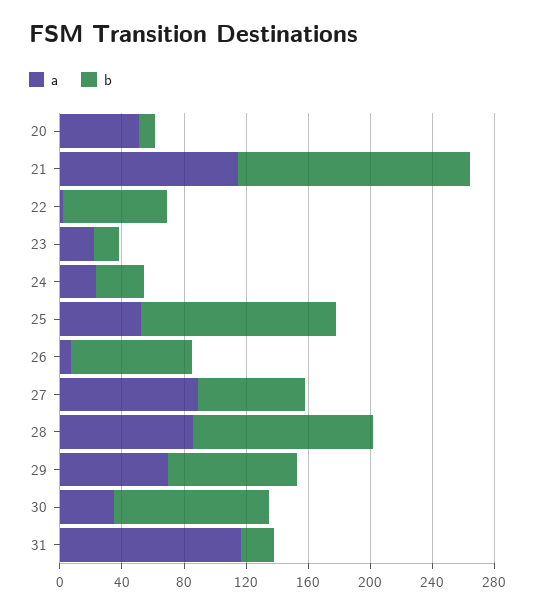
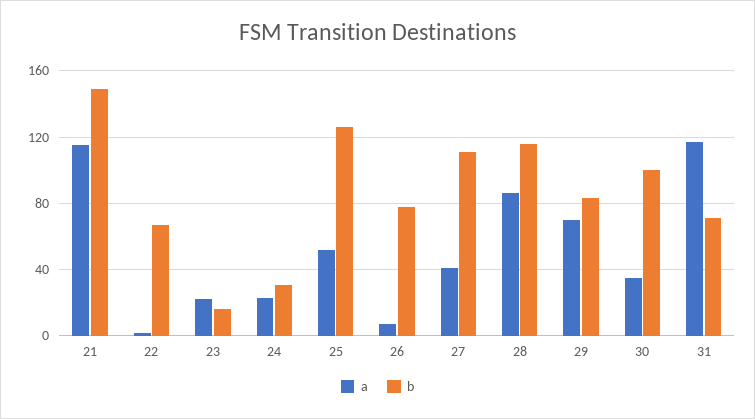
a, 20: 50 -> none
b, 20: 10 -> none
a, 27: 90 -> 40
b, 27: 70 -> 110
b, 31: 20 -> 70

